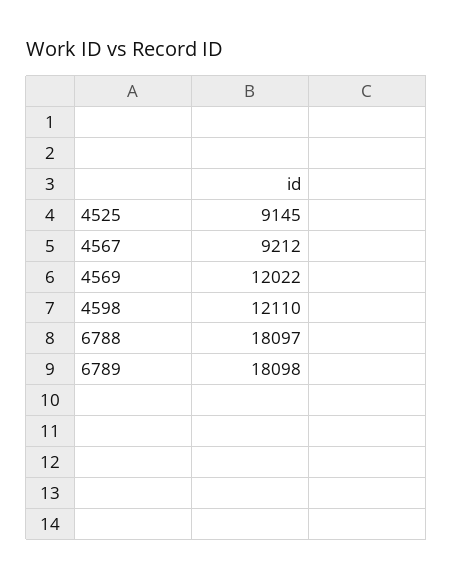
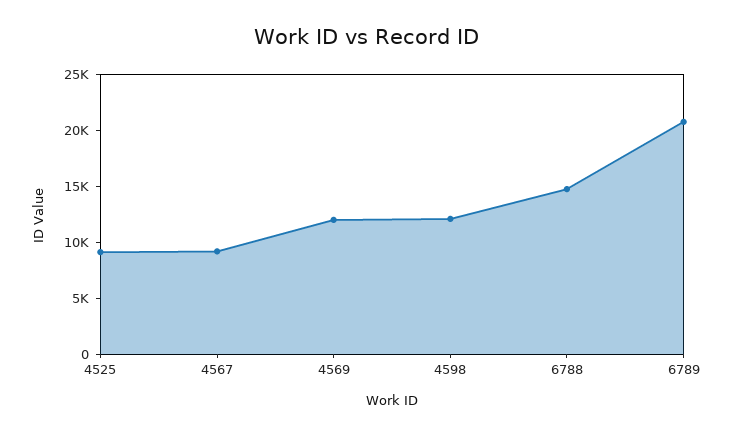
6788: 18097 -> 15000
6789: 18098 -> 21000

